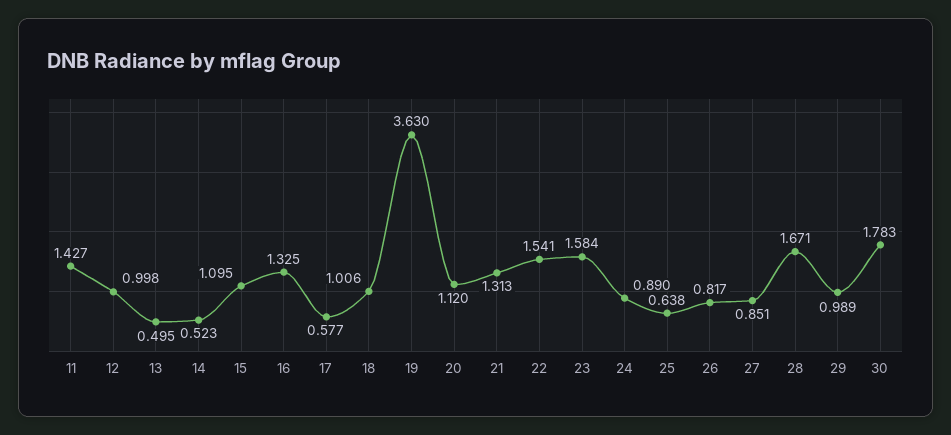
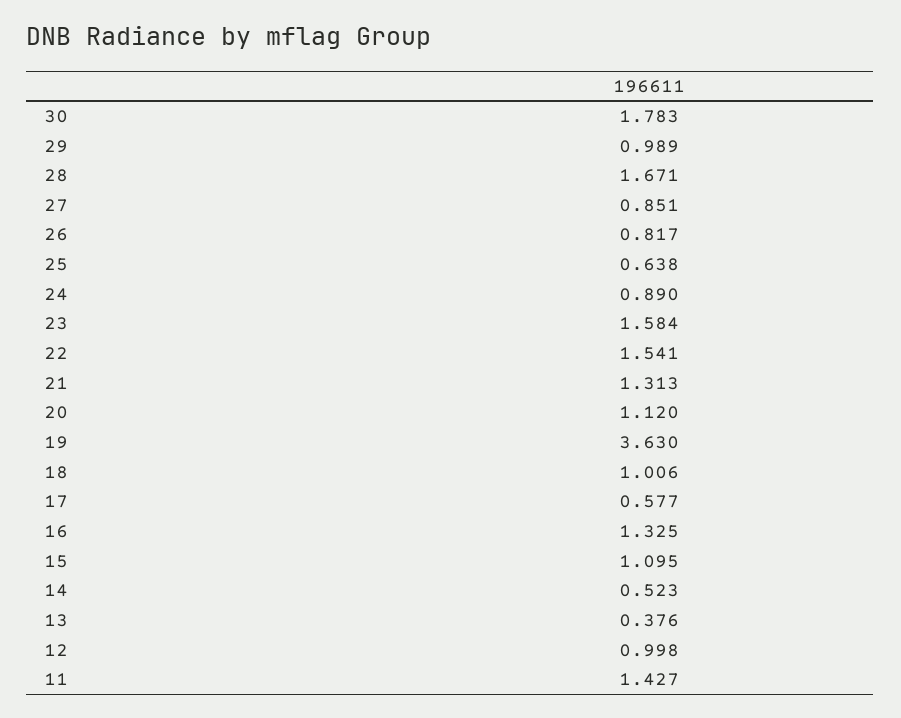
13: 0.495 -> 0.376

